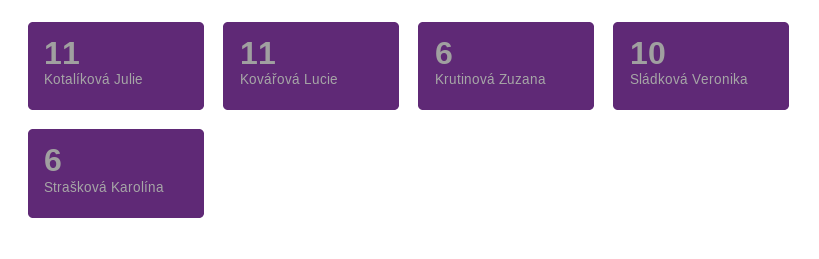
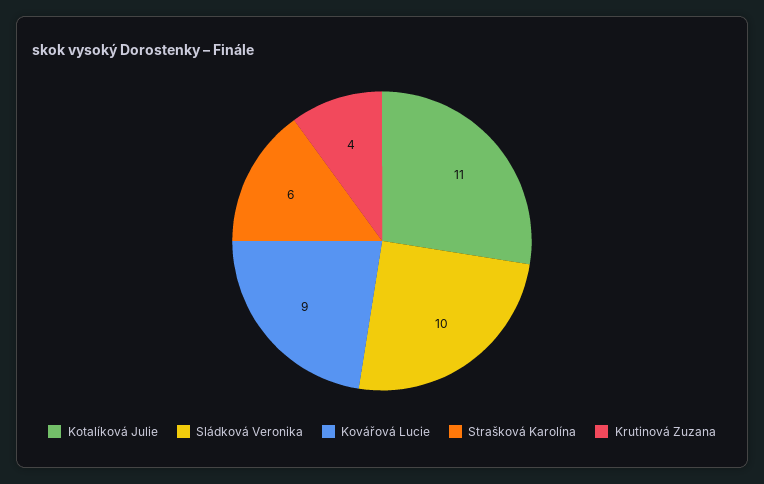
Kovářová Lucie: 11 -> 9
Krutinová Zuzana: 6 -> 4

